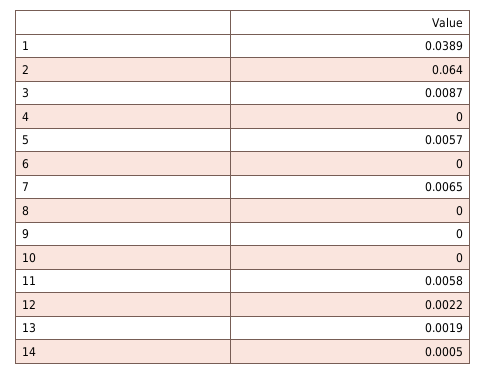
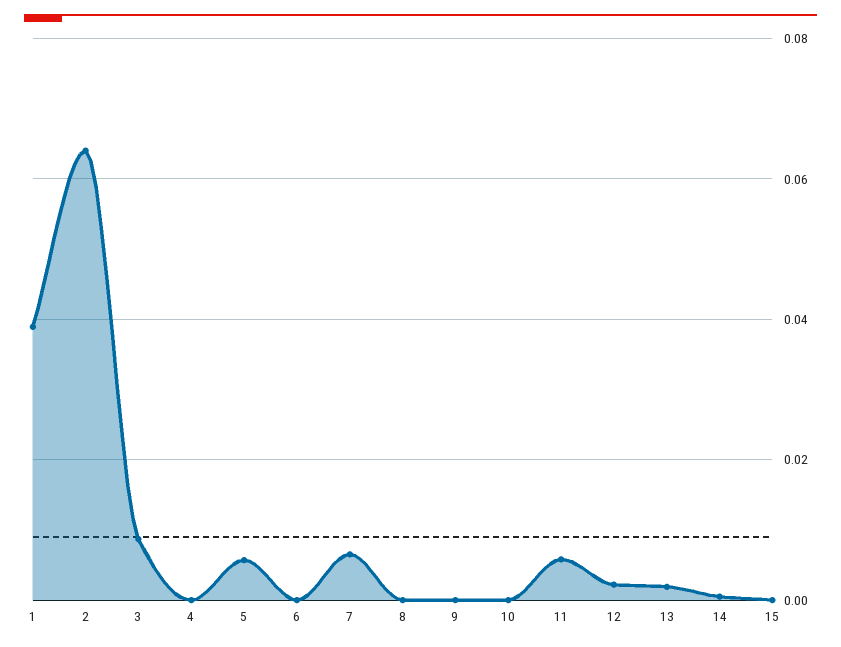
15: none -> 0

